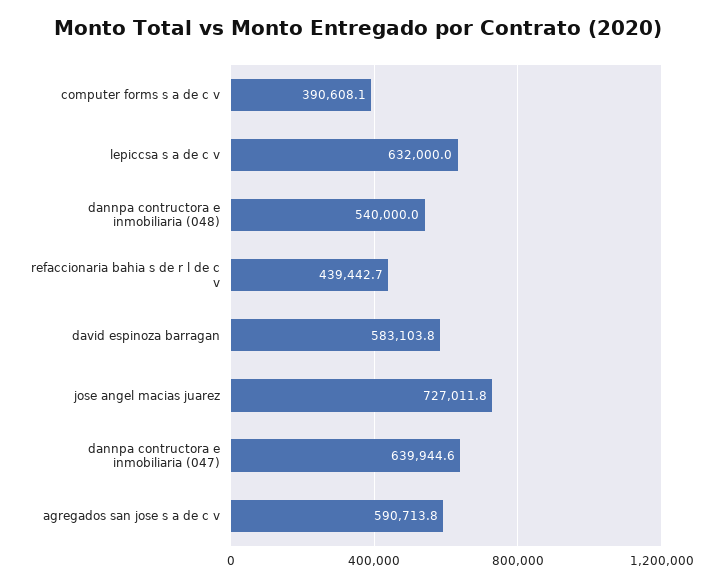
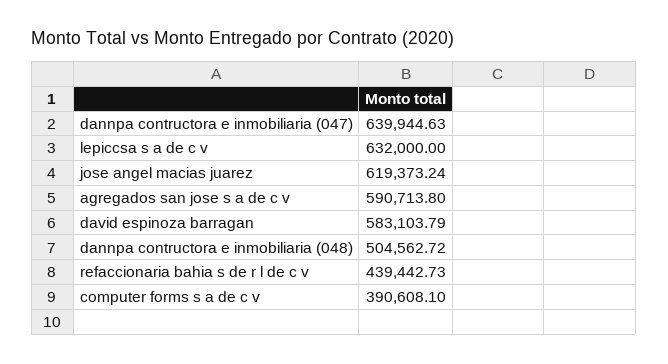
dannpa contructora e inmobiliaria (048): 540000 -> 504562.72
jose angel macias juarez: 727011.8 -> 619373.24

